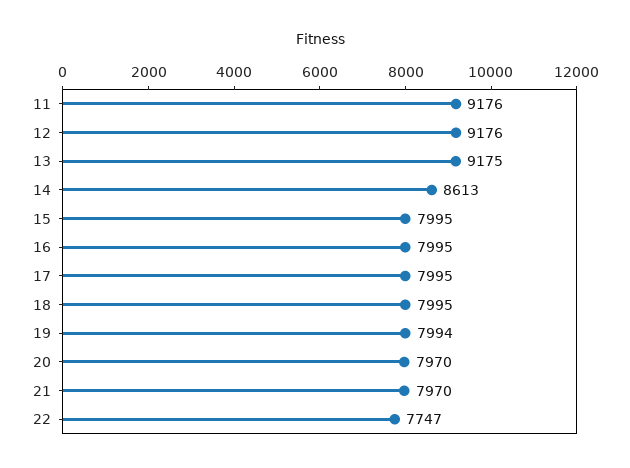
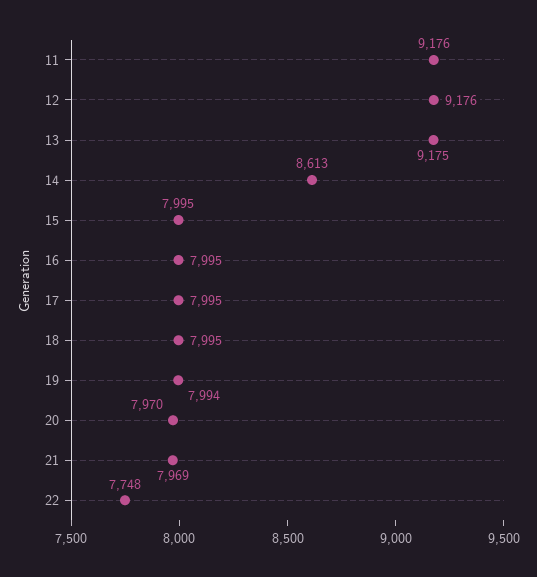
21: 7970 -> 7969
22: 7747 -> 7748

